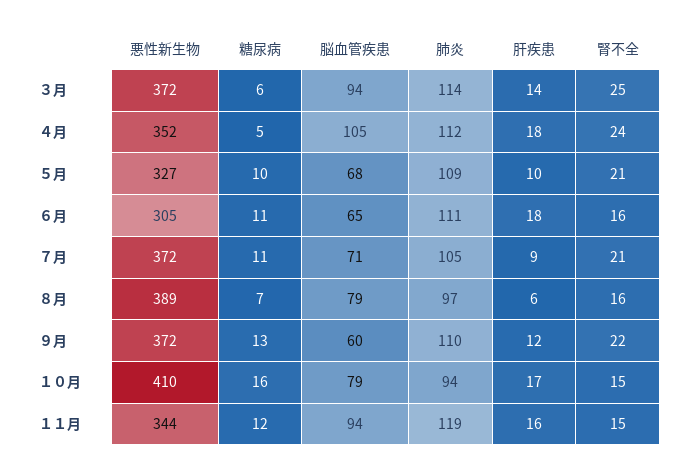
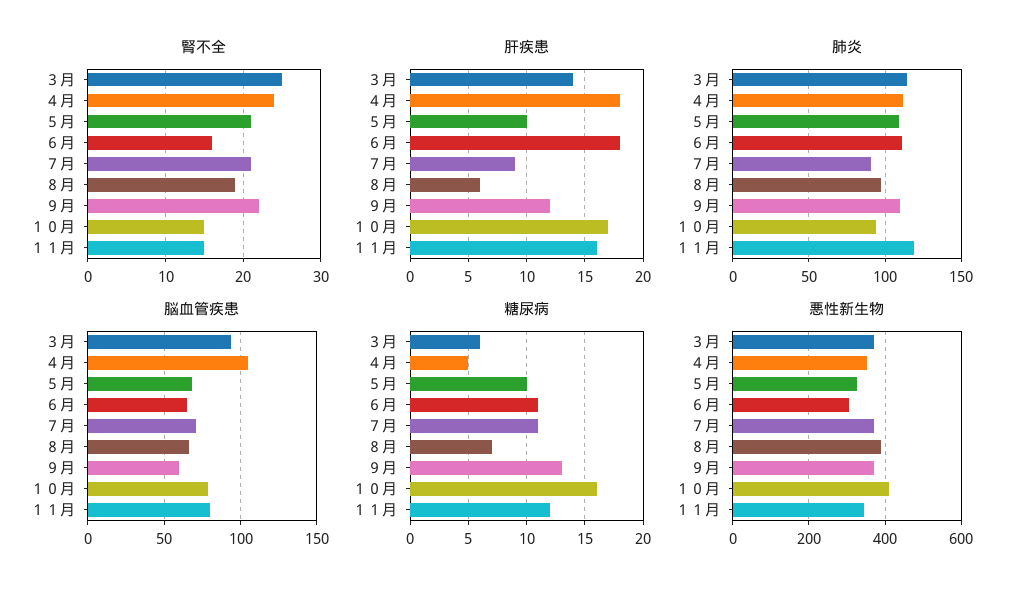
肺炎, ７月: 105 -> 90
脳血管疾患, ８月: 79 -> 65
腎不全, ８月: 16 -> 19
脳血管疾患, １１月: 94 -> 80

